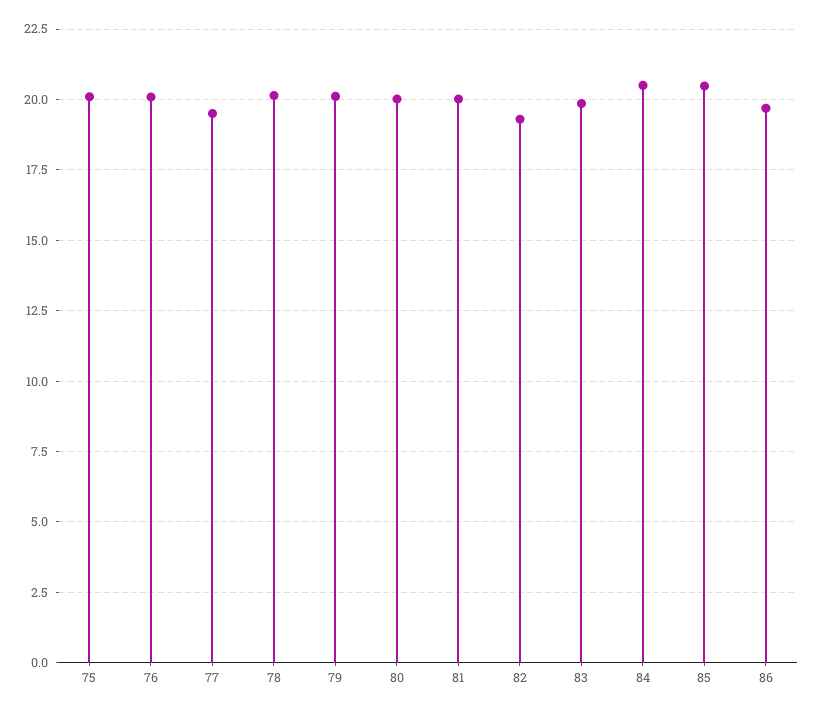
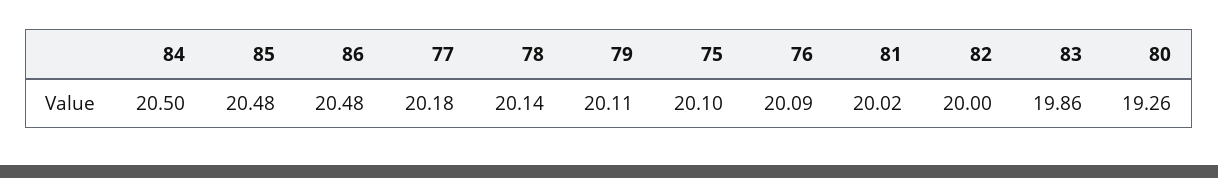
77: 19.5 -> 20.18
80: 20 -> 19.26
82: 19.25 -> 20
86: 19.75 -> 20.48

